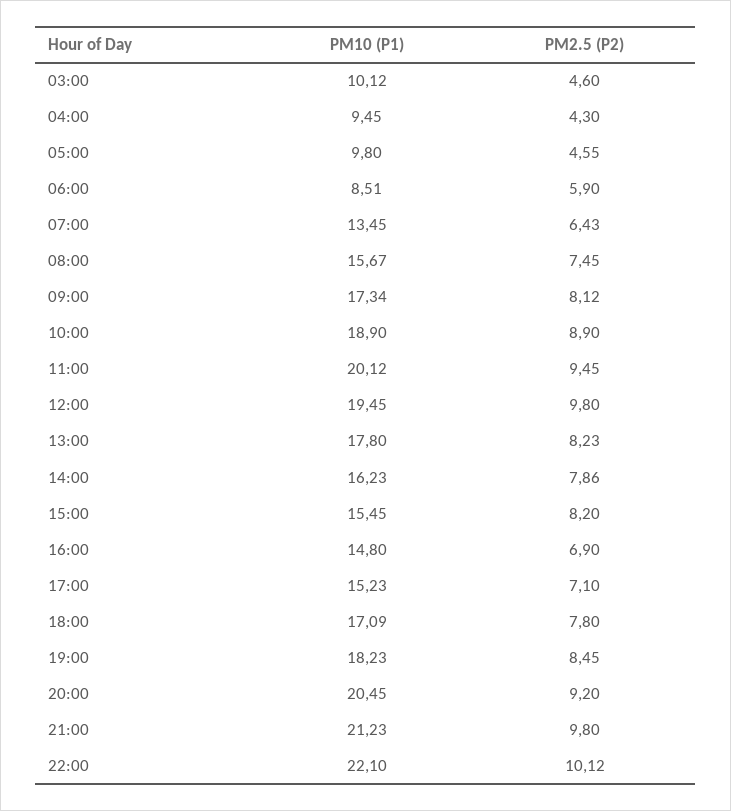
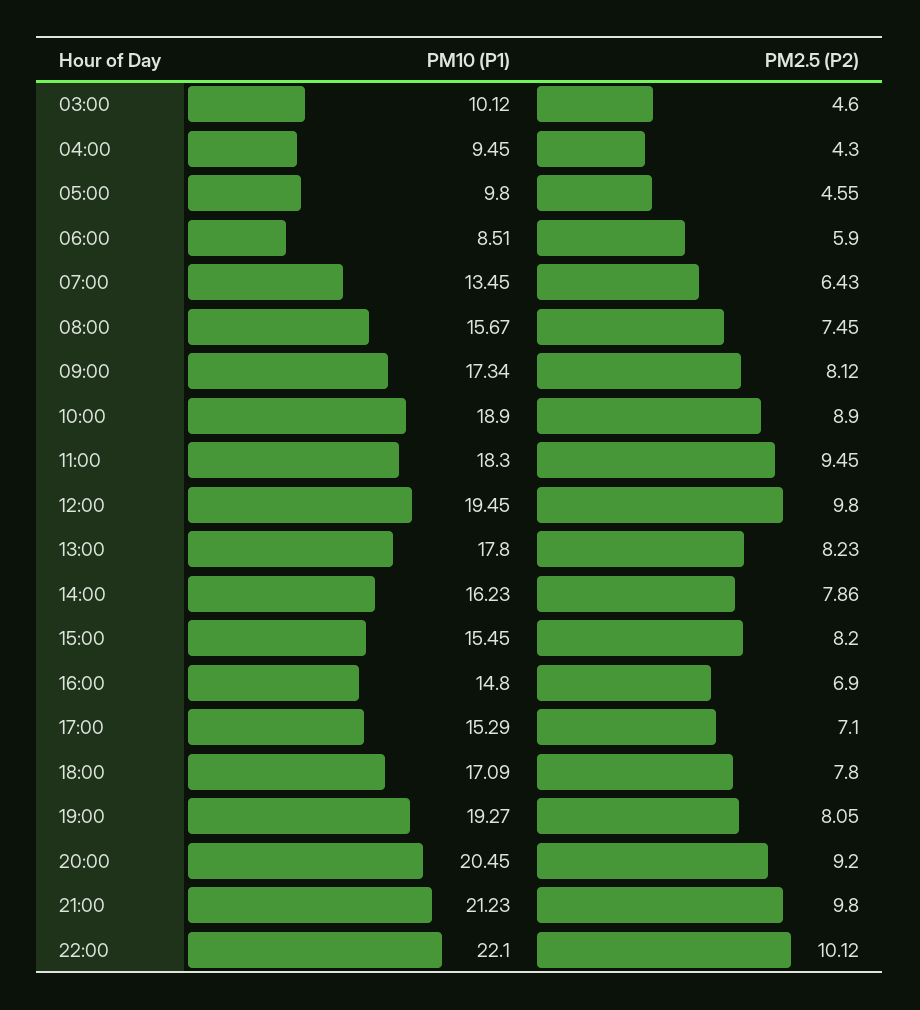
PM10 (P1), 11:00: 20.12 -> 18.3
PM10 (P1), 17:00: 15.23 -> 15.29
PM10 (P1), 19:00: 18.23 -> 19.27
PM2.5 (P2), 19:00: 8.45 -> 8.05

